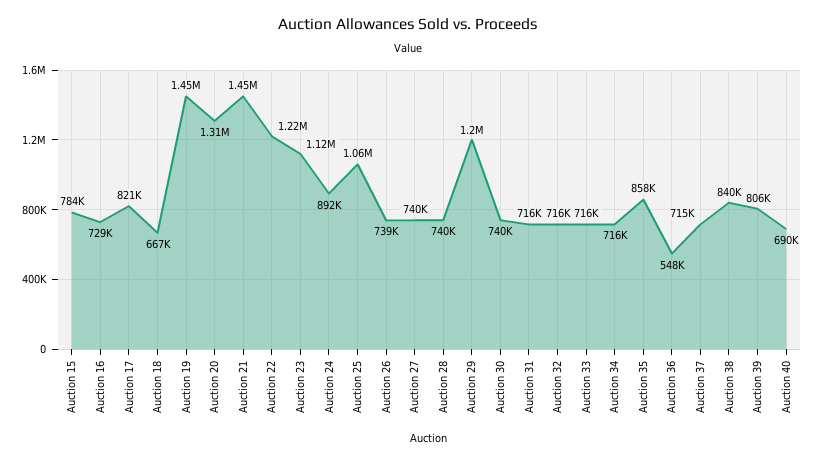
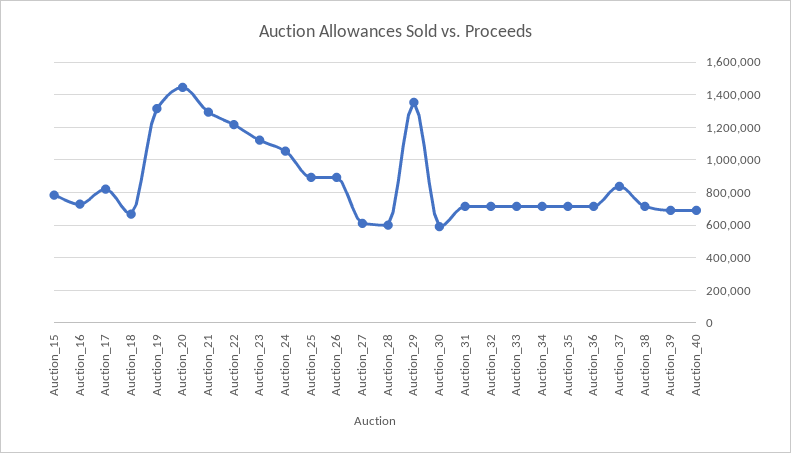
Auction 19: 1450000 -> 1300000
Auction 20: 1310000 -> 1450000
Auction 21: 1450000 -> 1300000
Auction 24: 892000 -> 1050000
Auction 25: 1060000 -> 900000
Auction 26: 739000 -> 900000
Auction 27: 740000 -> 600000
Auction 28: 740000 -> 600000
Auction 29: 1200000 -> 1350000
Auction 30: 740000 -> 600000
Auction 35: 858000 -> 700000
Auction 36: 548000 -> 700000
Auction 37: 715000 -> 850000
Auction 38: 840000 -> 700000
Auction 39: 806000 -> 700000

